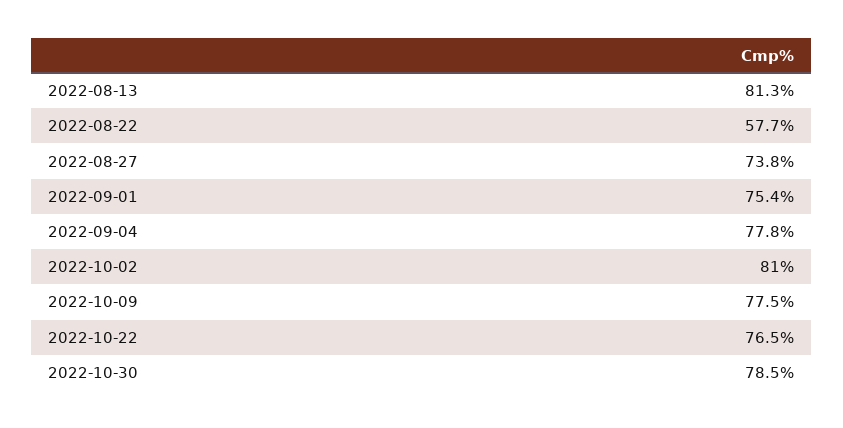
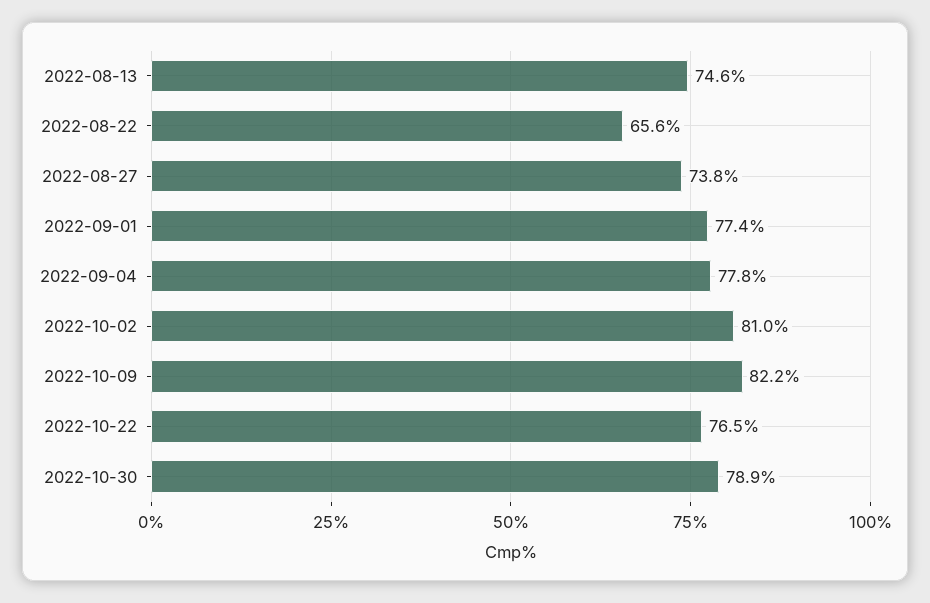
2022-08-13: 81.3 -> 74.6
2022-08-22: 57.7 -> 65.6
2022-09-01: 75.4 -> 77.4
2022-10-09: 77.5 -> 82.2
2022-10-30: 78.5 -> 78.9

